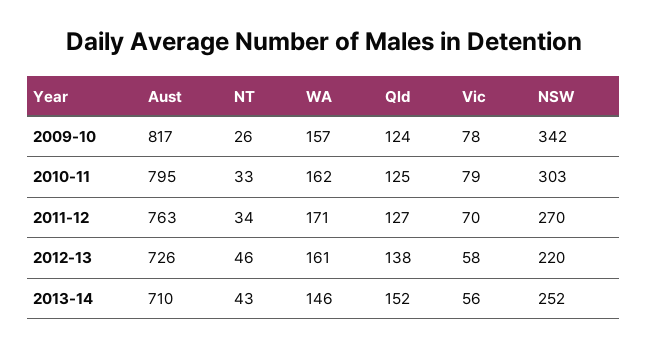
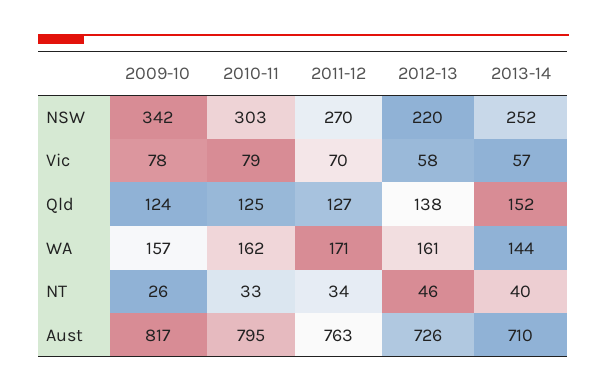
NT, 2013-14: 43 -> 40
WA, 2013-14: 146 -> 144
Vic, 2013-14: 56 -> 57

